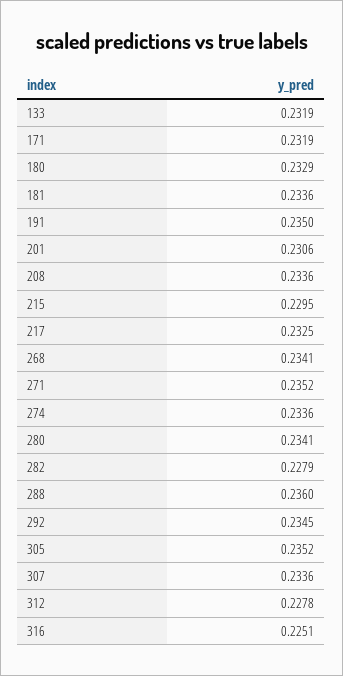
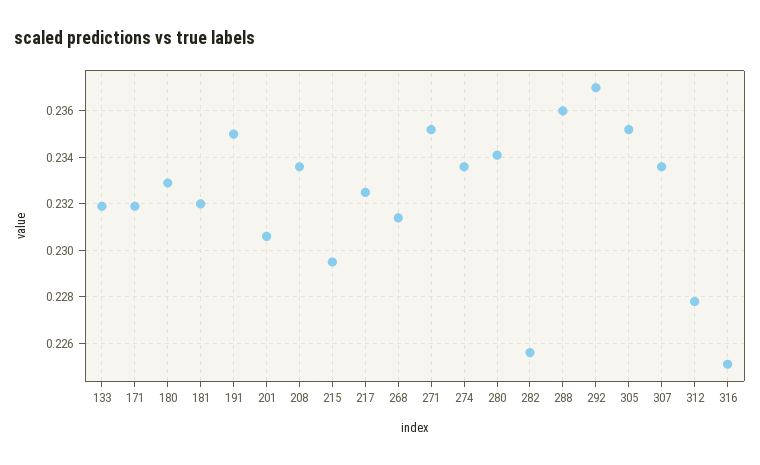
181: 0.2336 -> 0.232
268: 0.2341 -> 0.2315
282: 0.2279 -> 0.2255
292: 0.2345 -> 0.237

